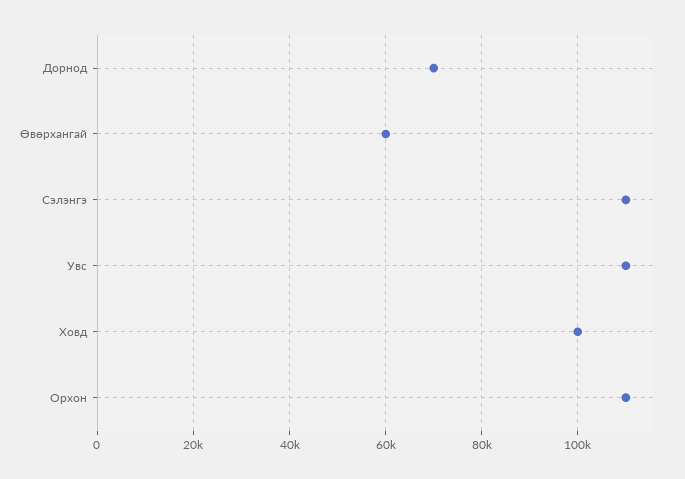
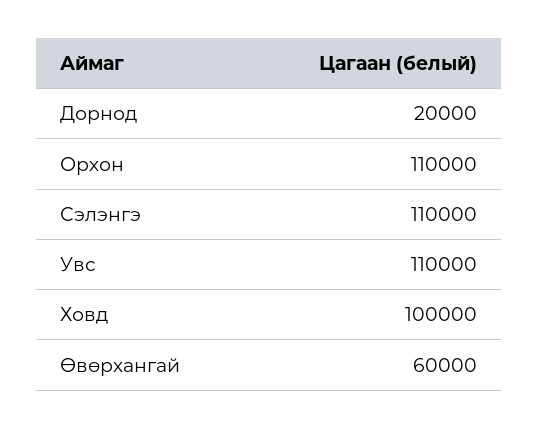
Дорнод: 70000 -> 20000

